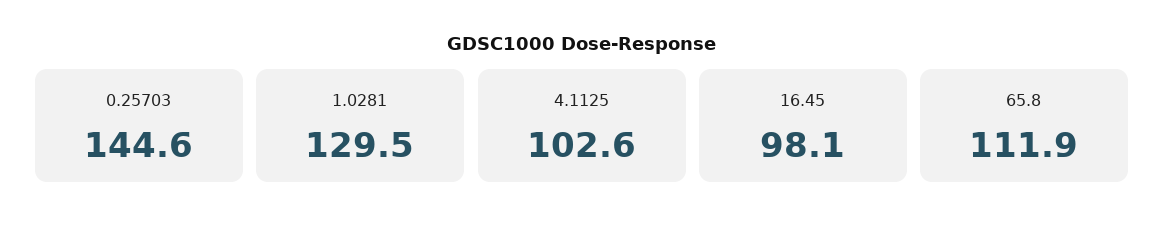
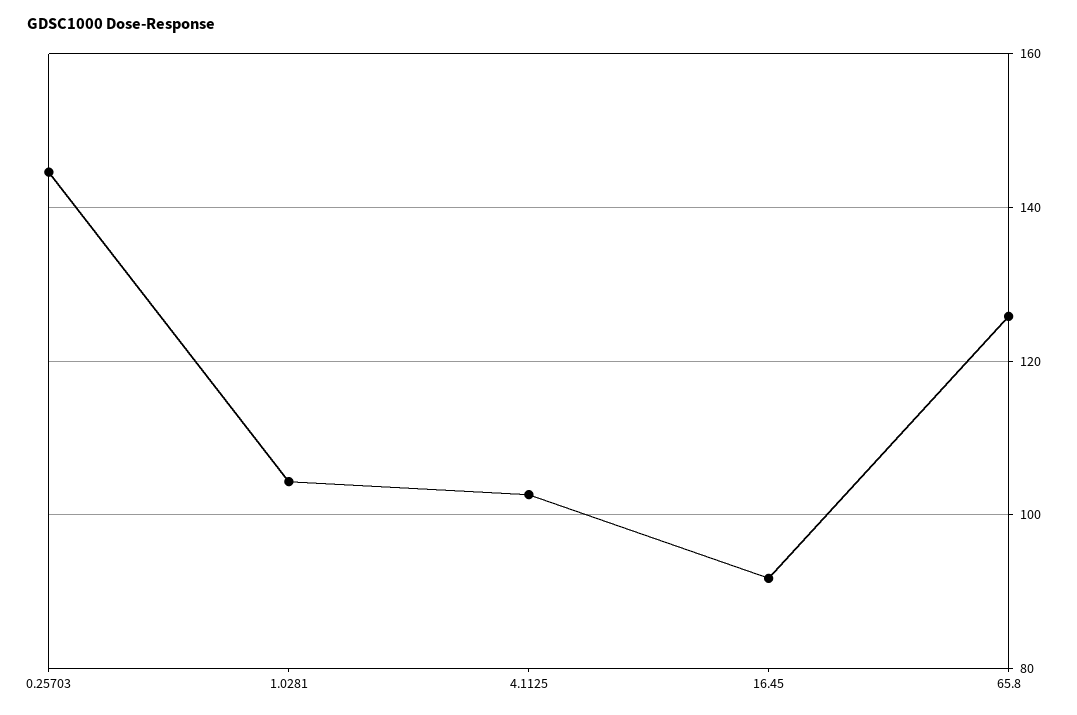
1.0281: 129.5 -> 104
16.45: 98.1 -> 92
65.8: 111.9 -> 126

